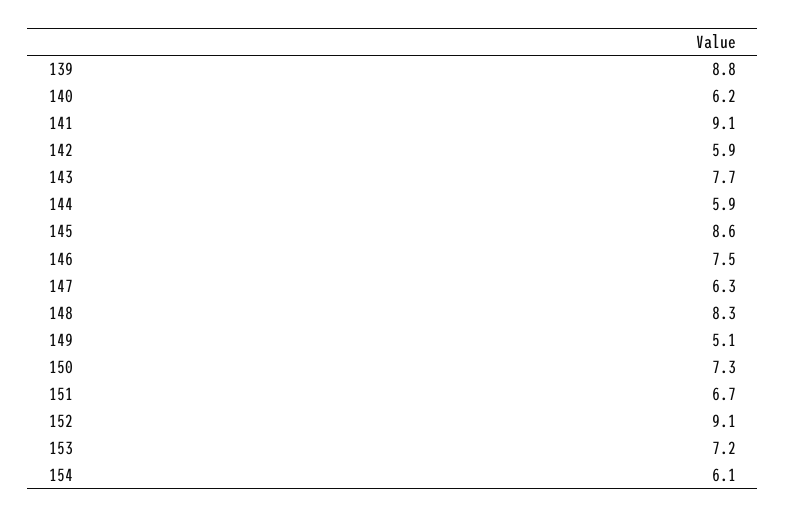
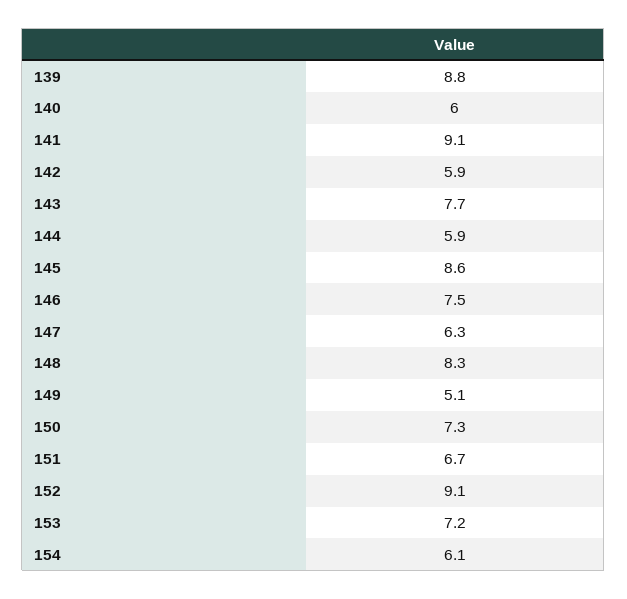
140: 6.2 -> 6

